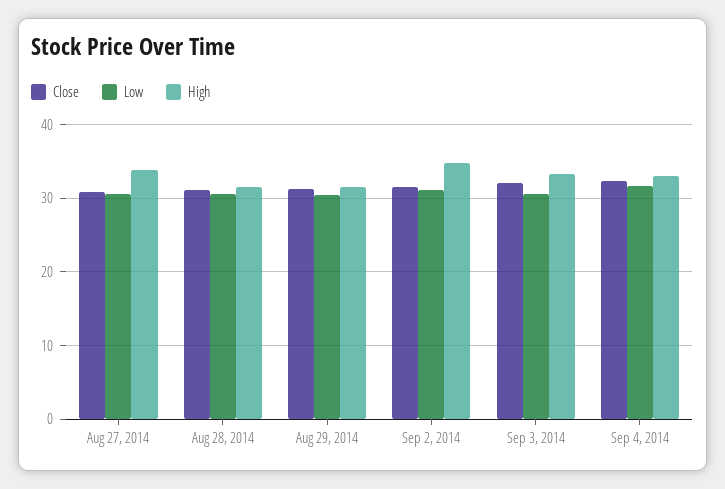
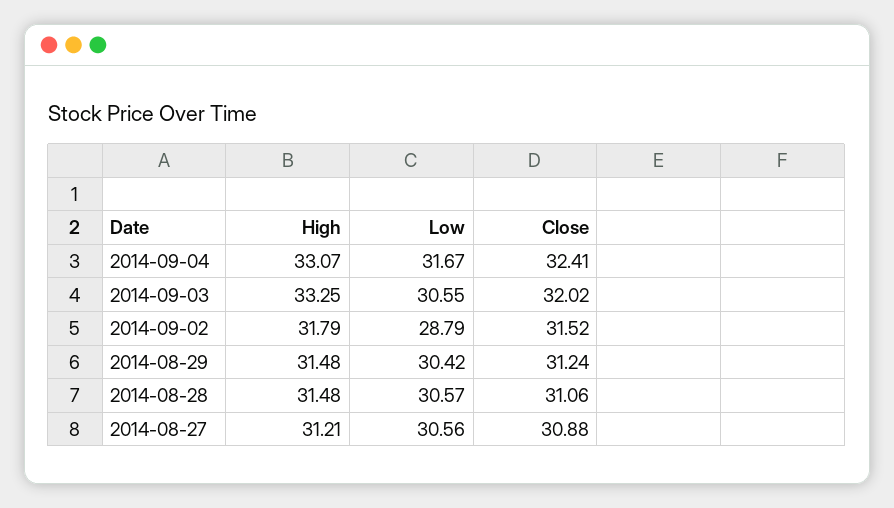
High, Aug 27, 2014: 34 -> 31.21
Low, Sep 2, 2014: 31 -> 28.79
High, Sep 2, 2014: 35 -> 31.79

